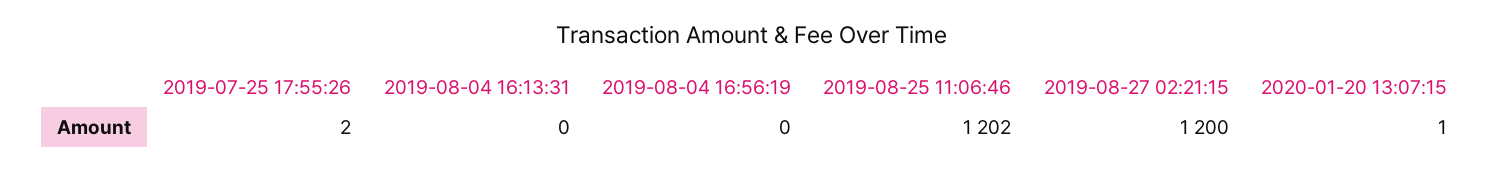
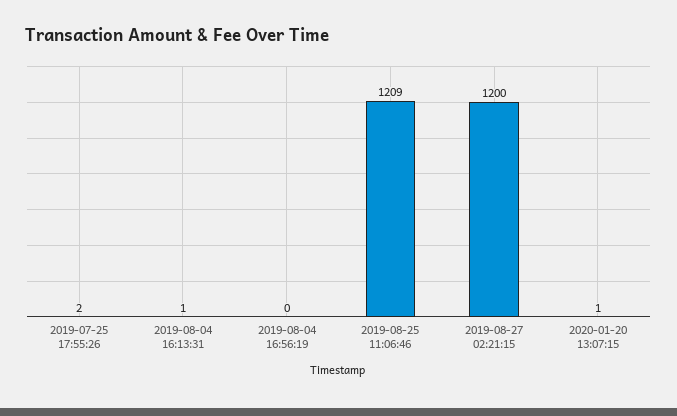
2019-08-04 16:13:31: 0 -> 1
2019-08-25 11:06:46: 1202 -> 1209

